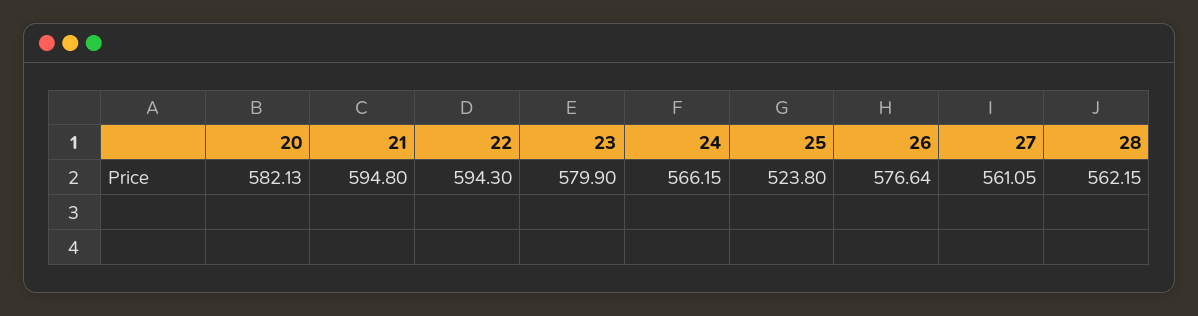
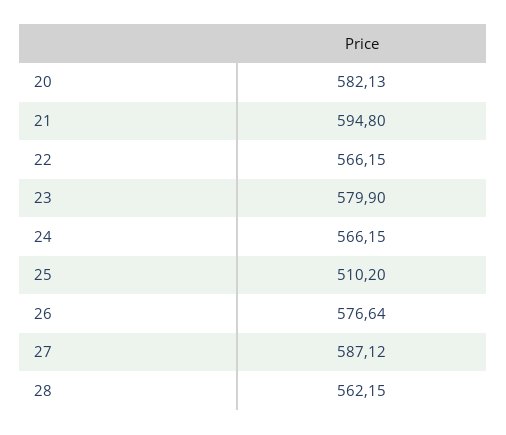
22: 594.3 -> 566.15
25: 523.8 -> 510.2
27: 561.05 -> 587.12

